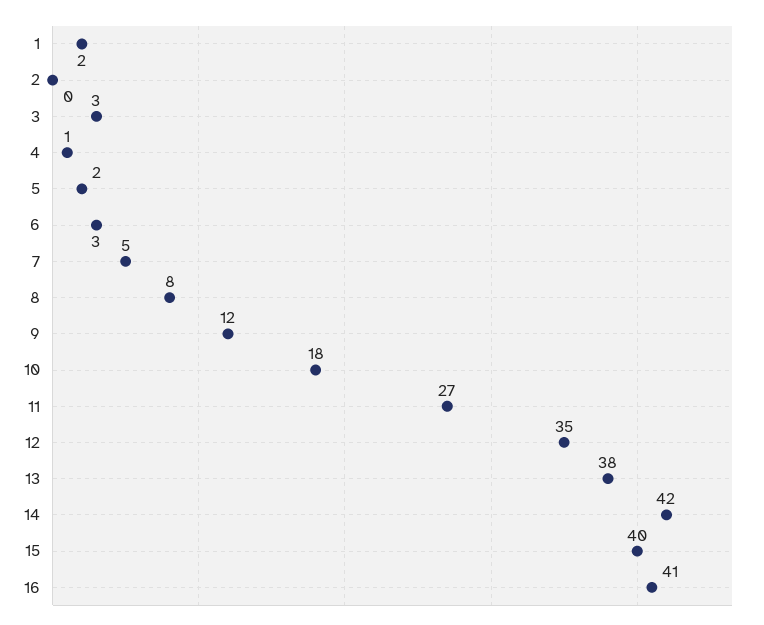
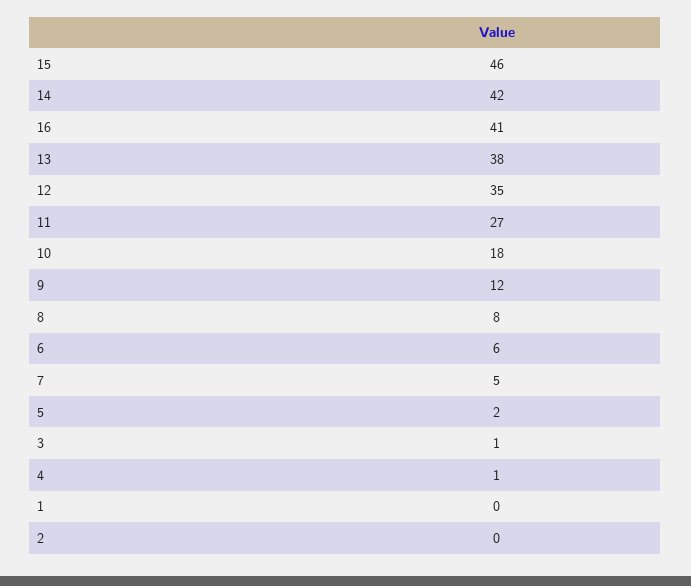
1: 2 -> 0
3: 3 -> 1
6: 3 -> 6
15: 40 -> 46

